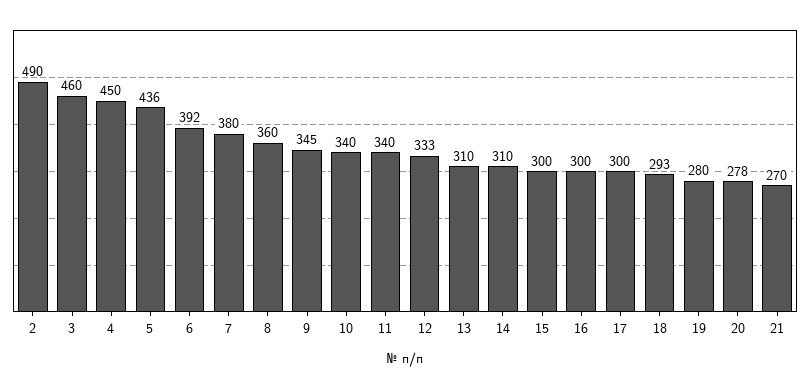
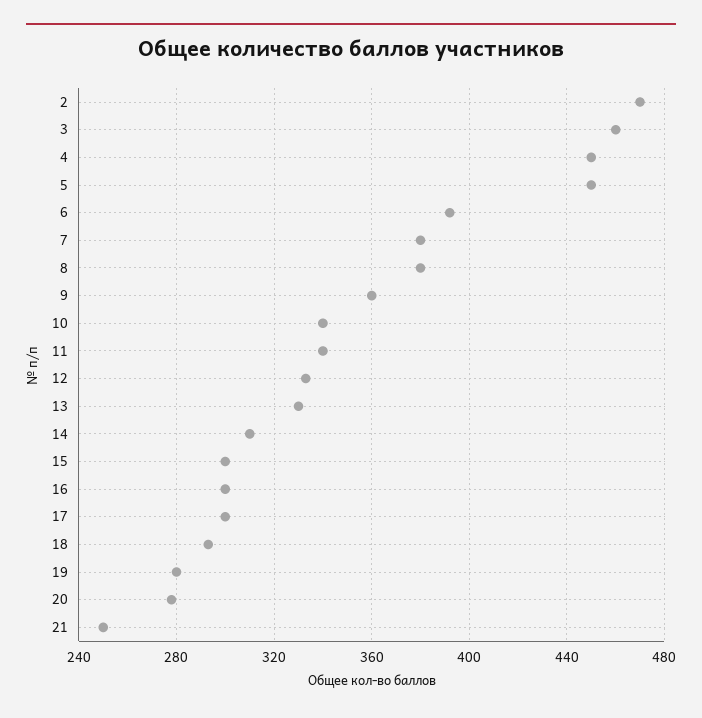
2: 490 -> 470
5: 436 -> 450
8: 360 -> 380
9: 345 -> 360
13: 310 -> 330
21: 270 -> 250

